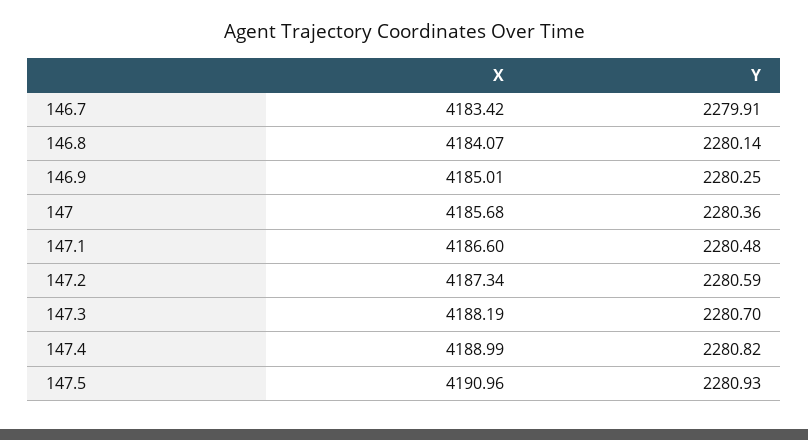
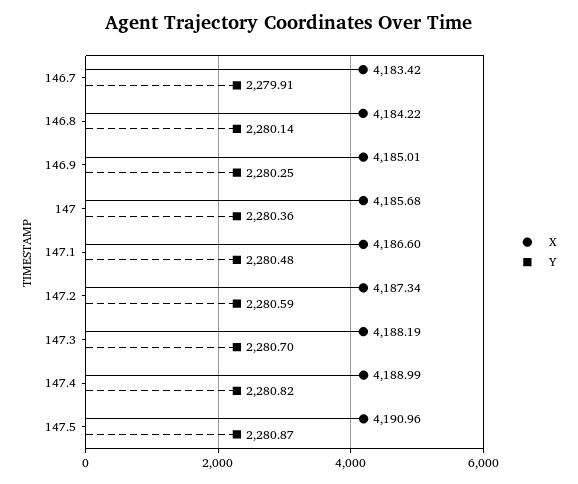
X, 146.8: 4184.07 -> 4184.22
Y, 147.5: 2280.93 -> 2280.87

